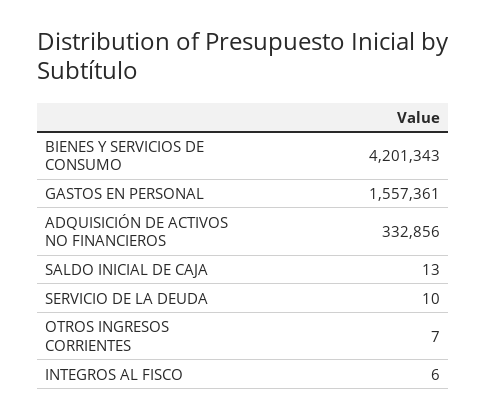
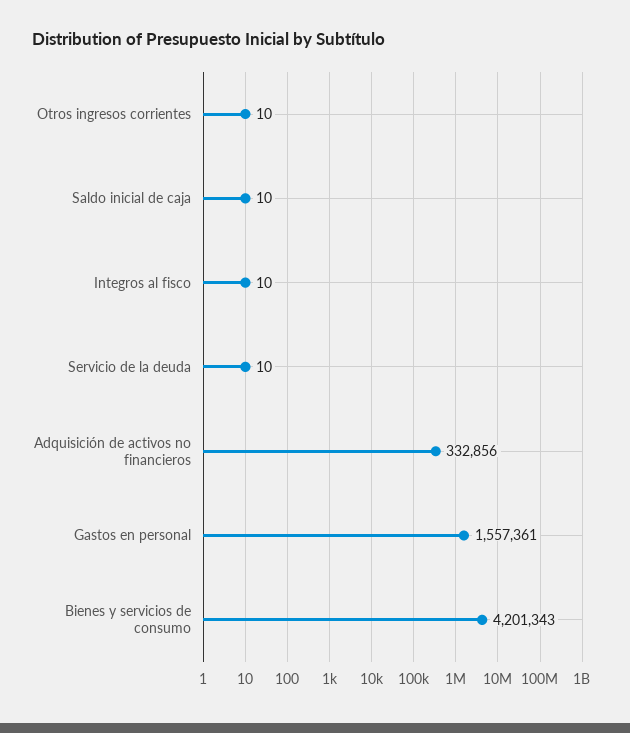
SALDO INICIAL DE CAJA: 13 -> 10
OTROS INGRESOS CORRIENTES: 7 -> 10
INTEGROS AL FISCO: 6 -> 10

